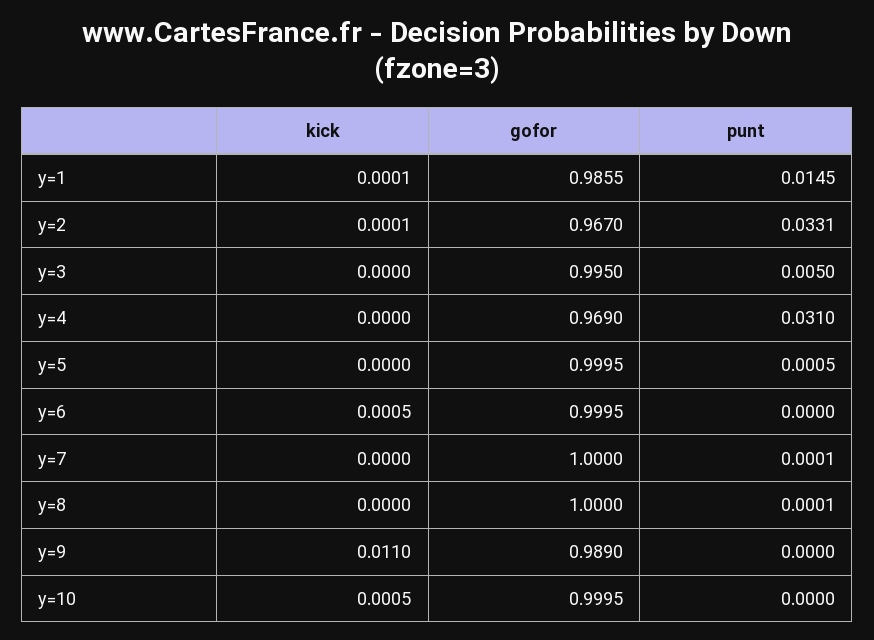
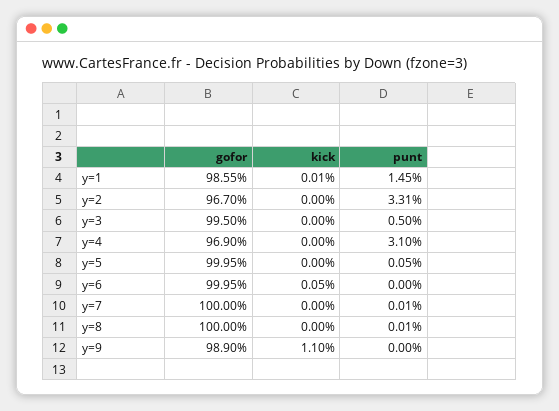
kick, y=2: 0.0001 -> 0
kick, y=10: 0.0005 -> none
gofor, y=10: 0.9995 -> none
punt, y=10: 0 -> none

